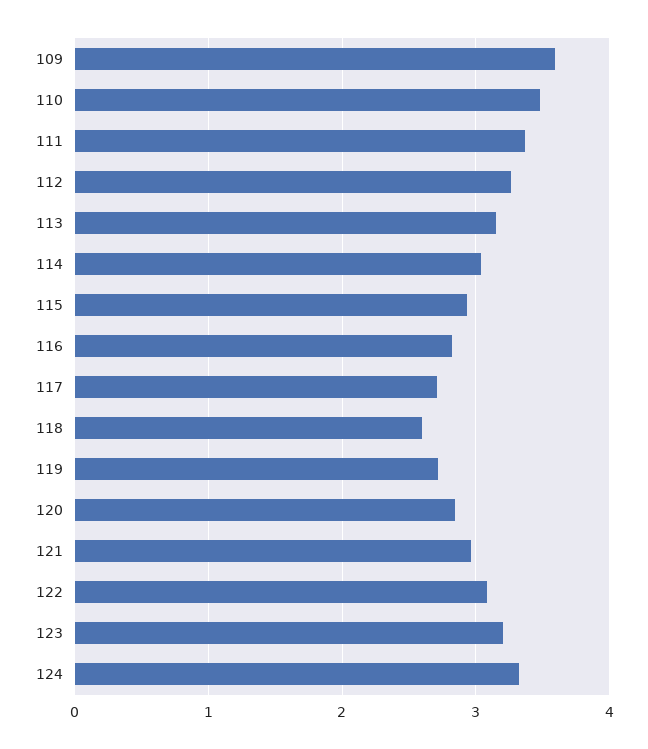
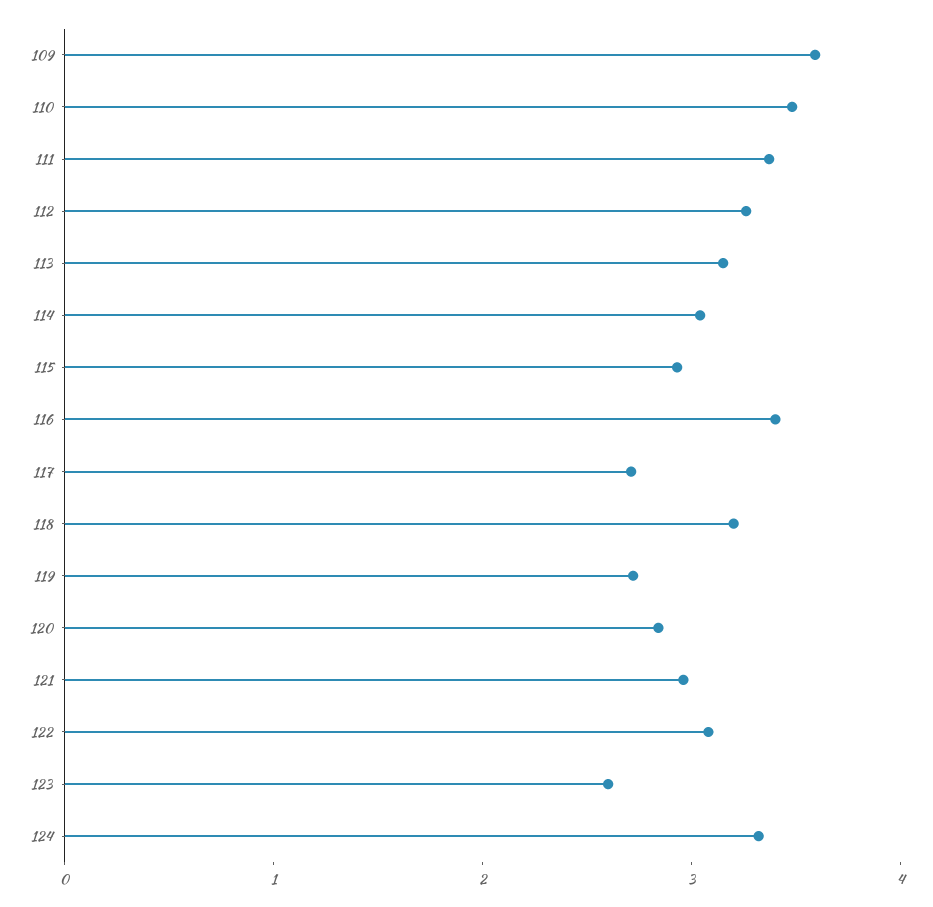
116: 2.8 -> 3.4
118: 2.6 -> 3.2
123: 3.2 -> 2.6

